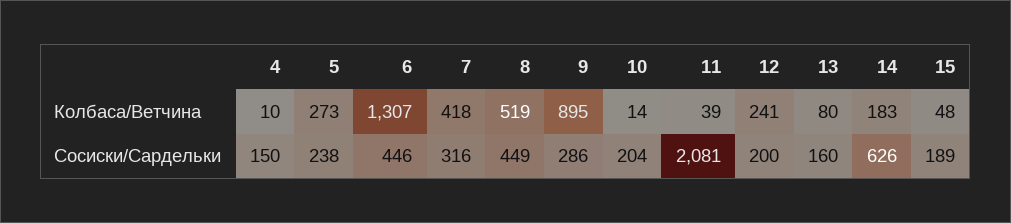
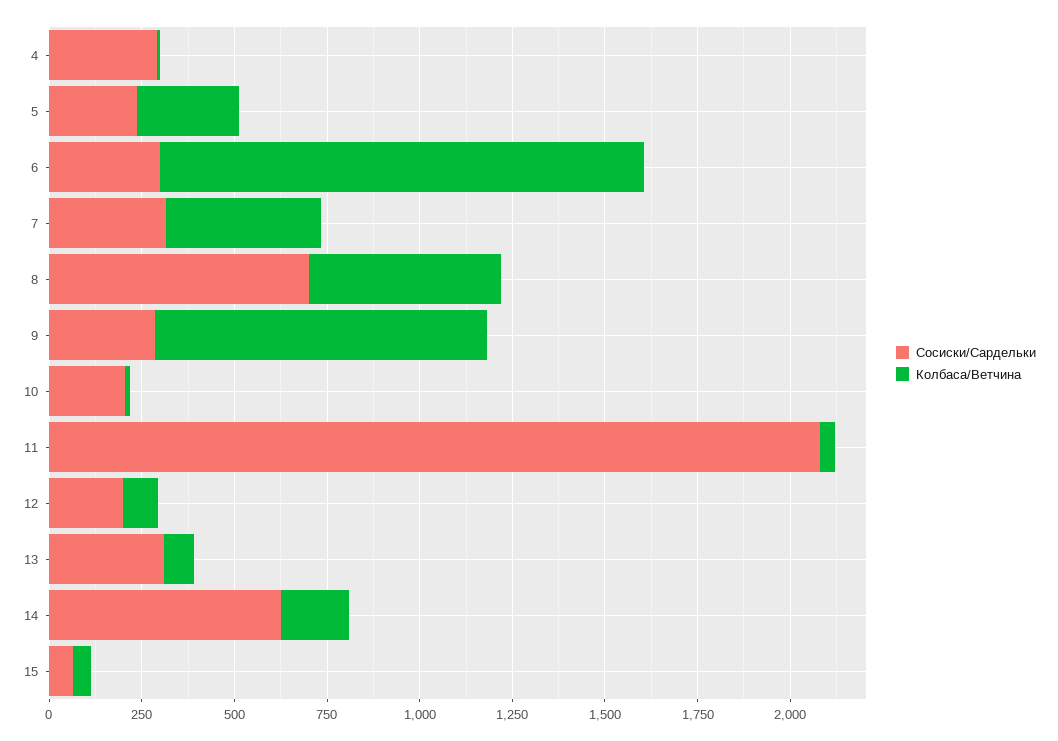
Колбаса/Ветчина, 12: 241 -> 100
Сосиски/Сардельки, 4: 150 -> 300
Сосиски/Сардельки, 6: 446 -> 300
Сосиски/Сардельки, 8: 449 -> 700
Сосиски/Сардельки, 13: 160 -> 300
Сосиски/Сардельки, 15: 189 -> 50

